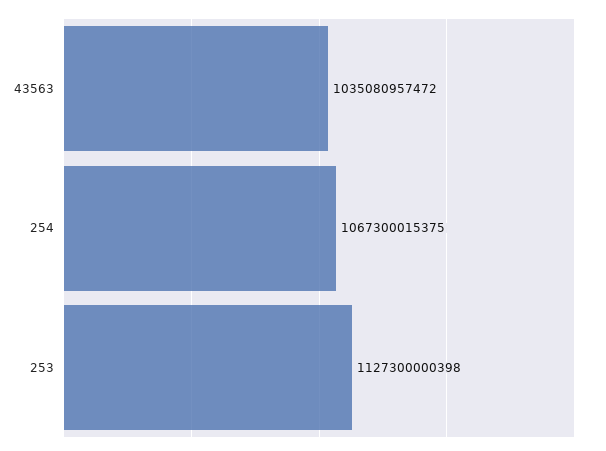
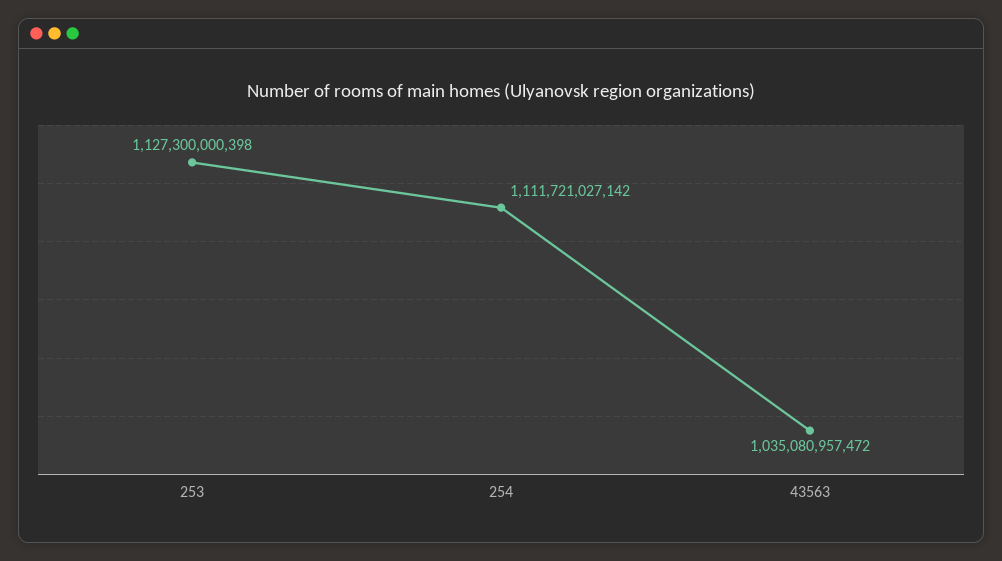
254: 1067300015375 -> 1111721027142

